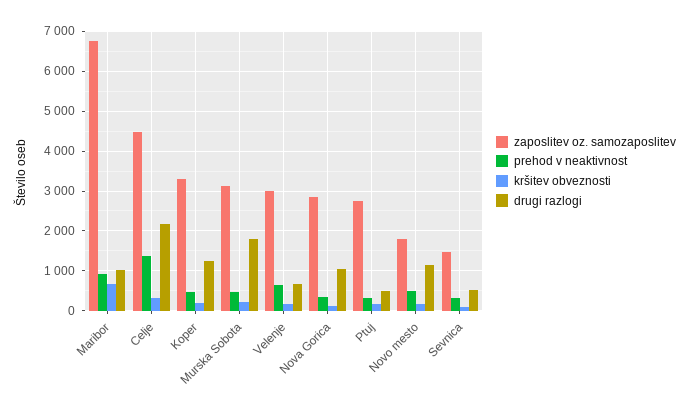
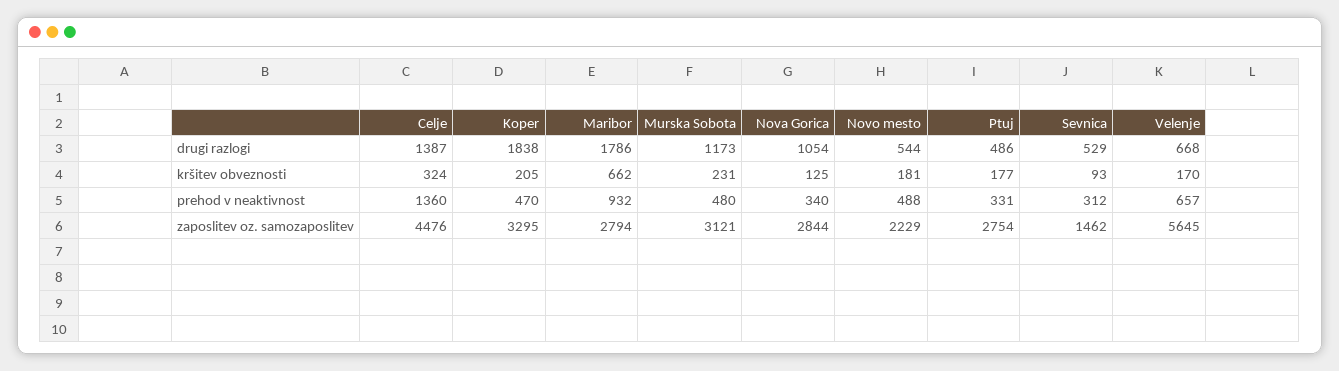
zaposlitev oz. samozaposlitev, Maribor: 6800 -> 2794
drugi razlogi, Maribor: 1000 -> 1786
drugi razlogi, Celje: 2200 -> 1387
drugi razlogi, Koper: 1200 -> 1838
drugi razlogi, Murska Sobota: 1800 -> 1173
zaposlitev oz. samozaposlitev, Velenje: 3000 -> 5645
zaposlitev oz. samozaposlitev, Novo mesto: 1800 -> 2229
drugi razlogi, Novo mesto: 1200 -> 544

